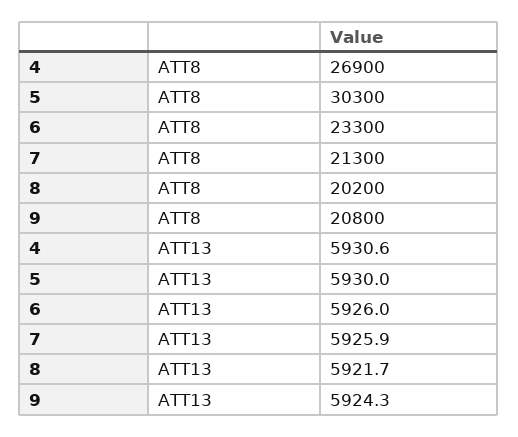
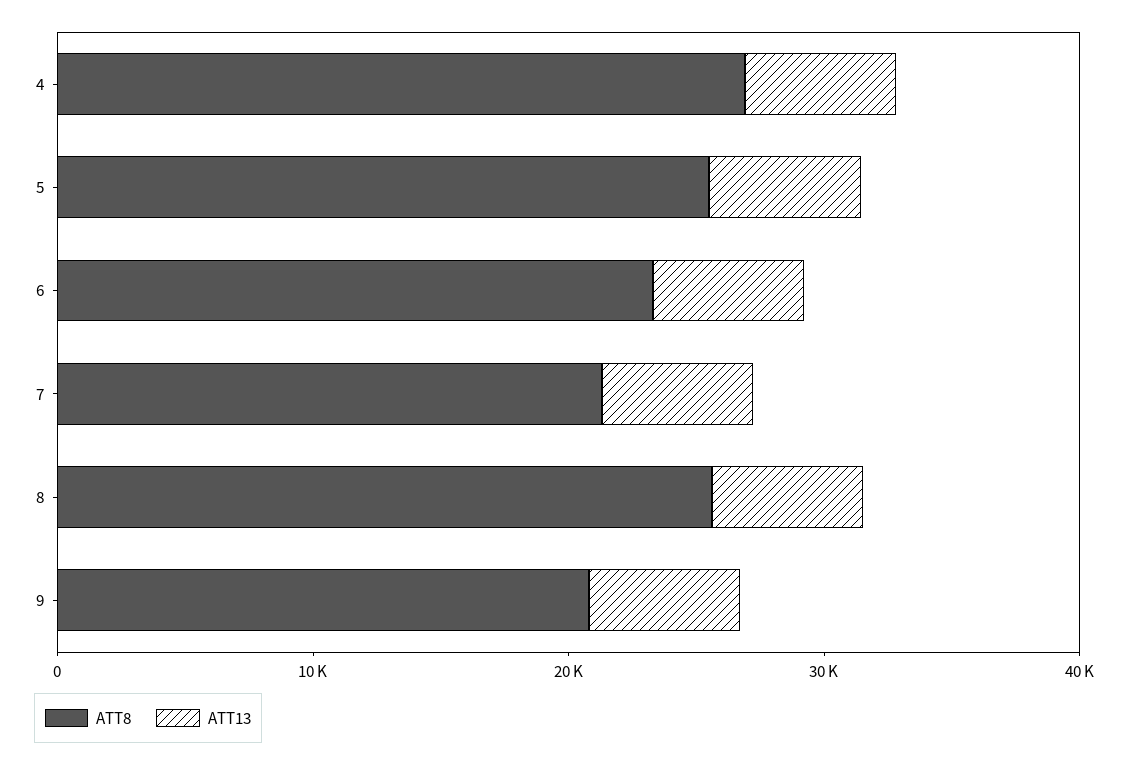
ATT8, 5: 30300 -> 26000
ATT8, 8: 20200 -> 26000

